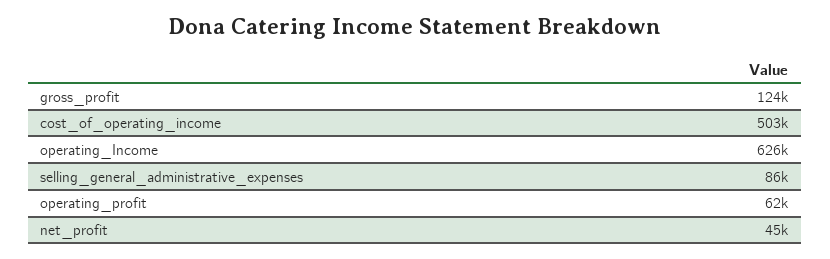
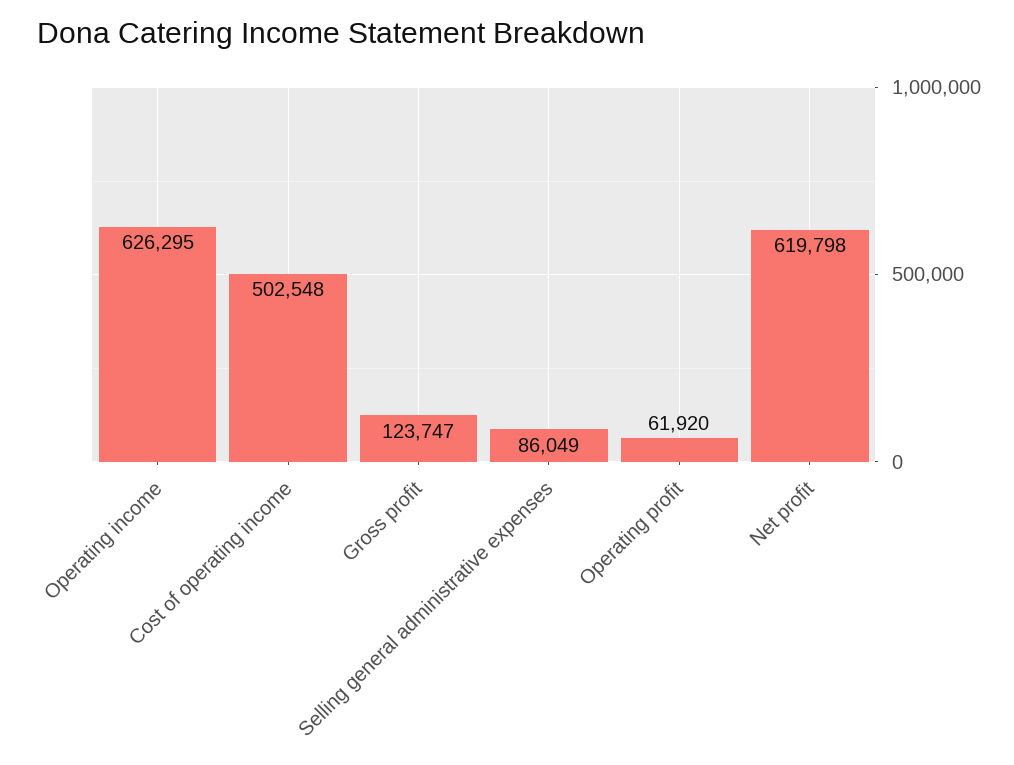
net_profit: 45000 -> 619798

